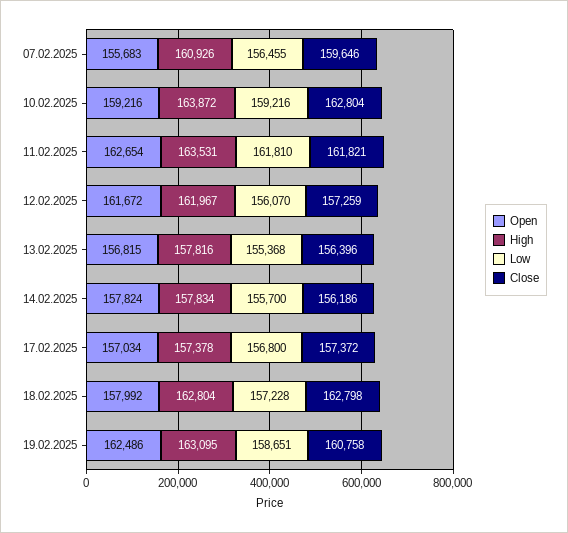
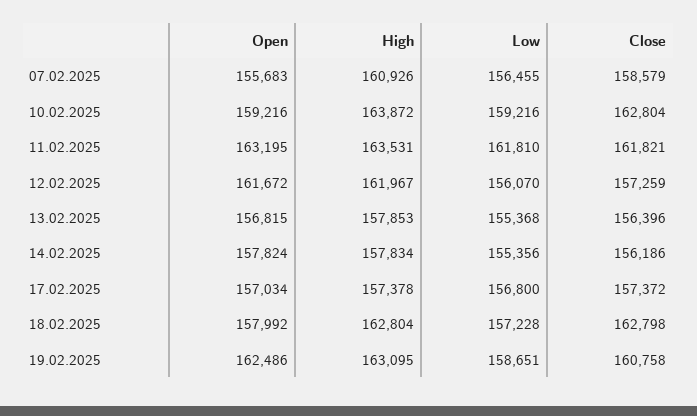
Close, 07.02.2025: 159646 -> 158579
Open, 11.02.2025: 162654 -> 163195
High, 13.02.2025: 157816 -> 157853
Low, 14.02.2025: 155700 -> 155356

